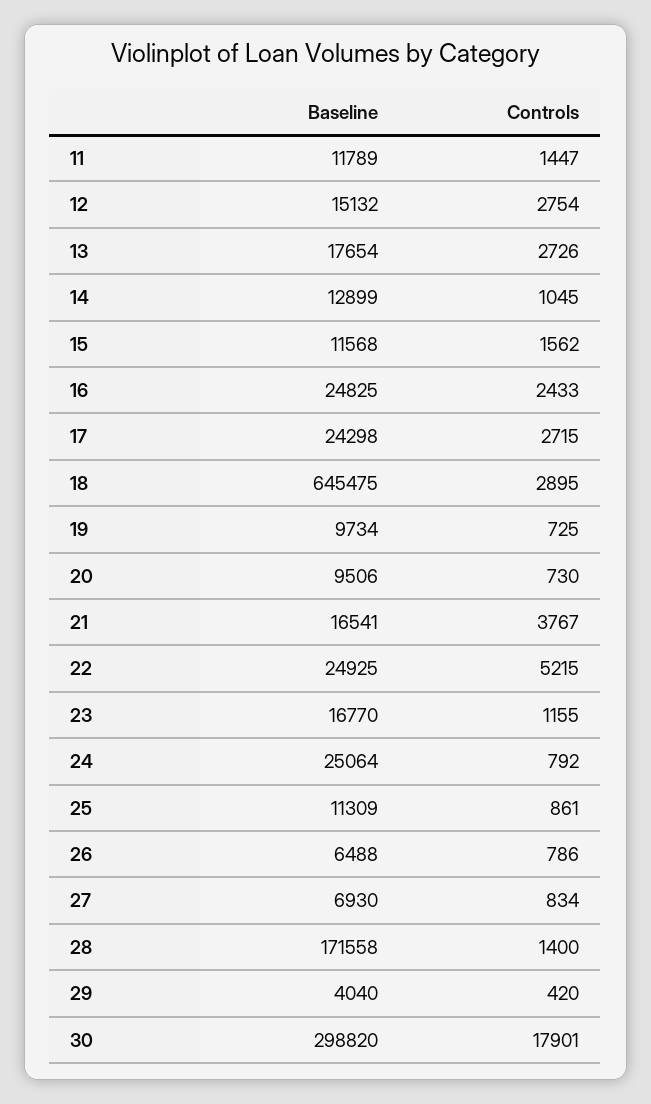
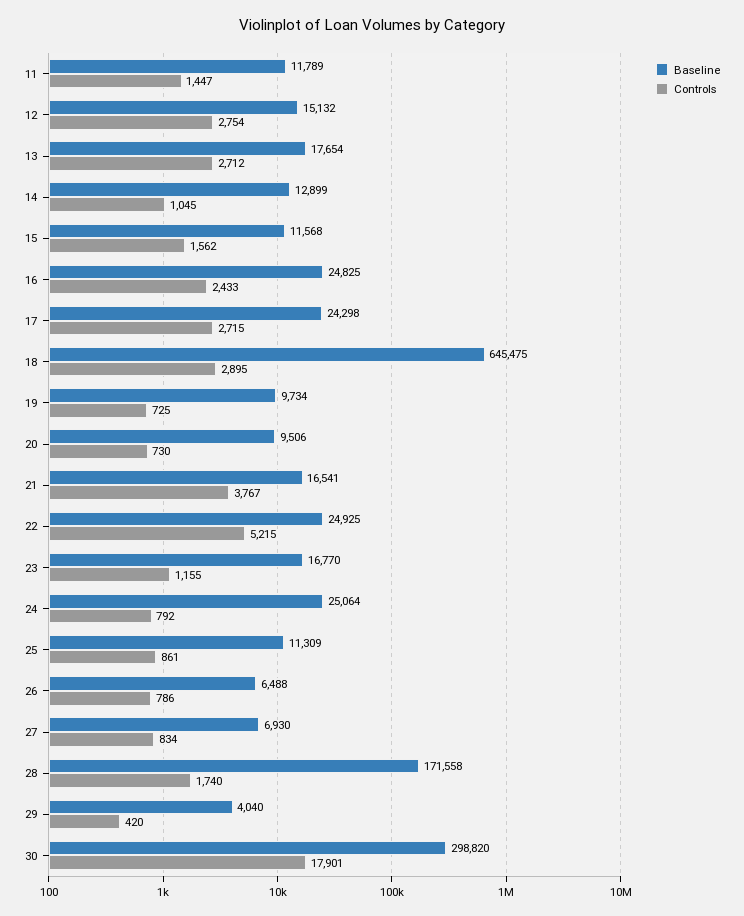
Controls, 13: 2726 -> 2712
Controls, 28: 1400 -> 1740

